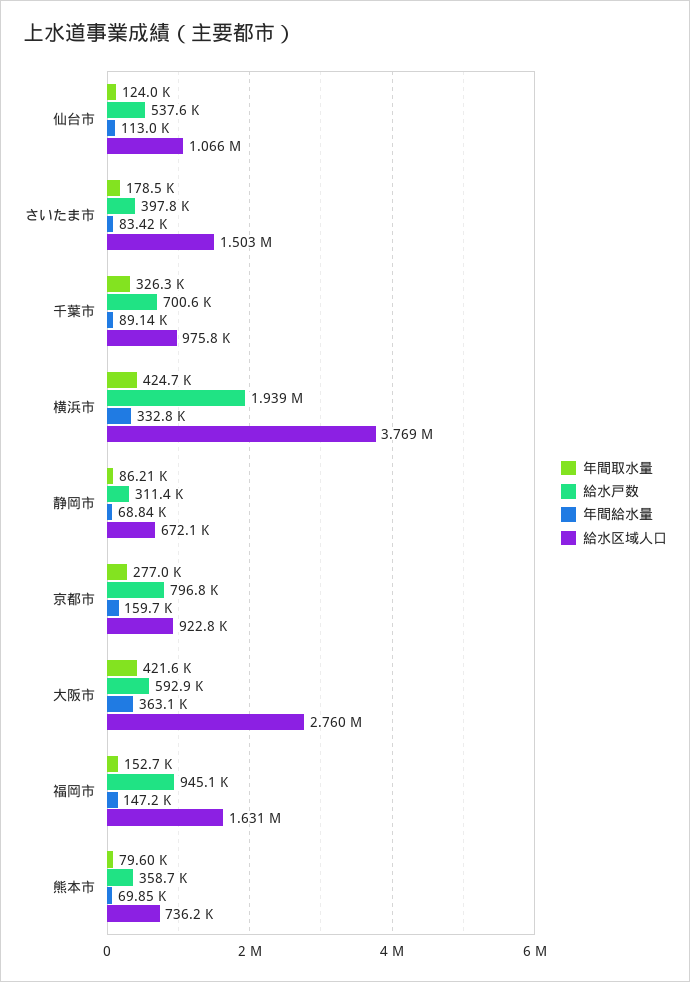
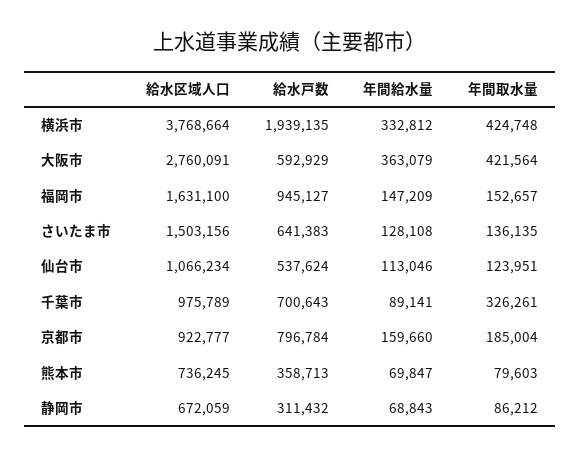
年間取水量, さいたま市: 178500 -> 136135
給水戸数, さいたま市: 397800 -> 641383
年間給水量, さいたま市: 83420 -> 128108
年間取水量, 京都市: 277000 -> 185004

